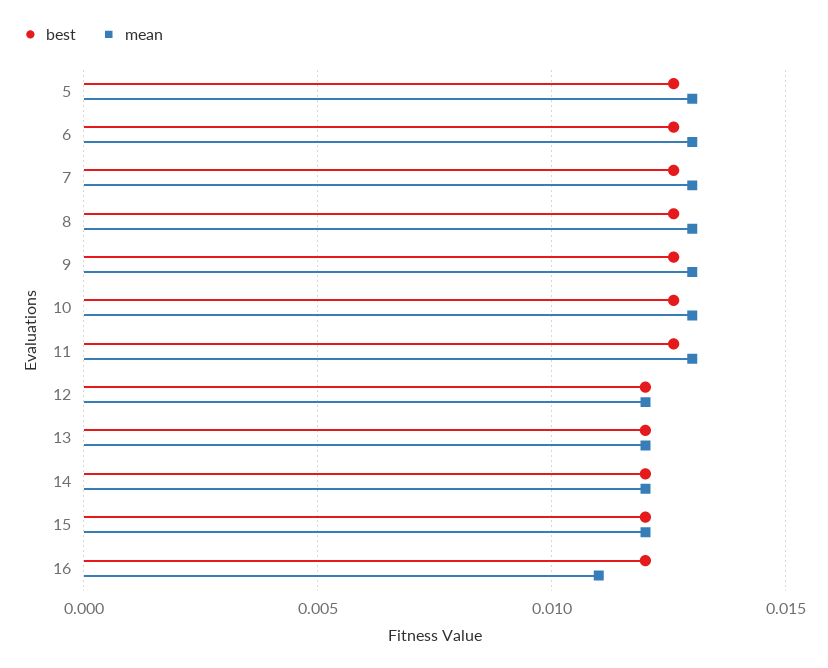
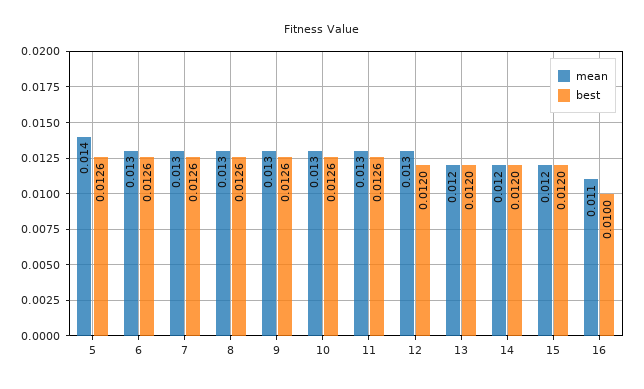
mean, 5: 0.013 -> 0.014
mean, 12: 0.012 -> 0.013
best, 16: 0.012 -> 0.01

